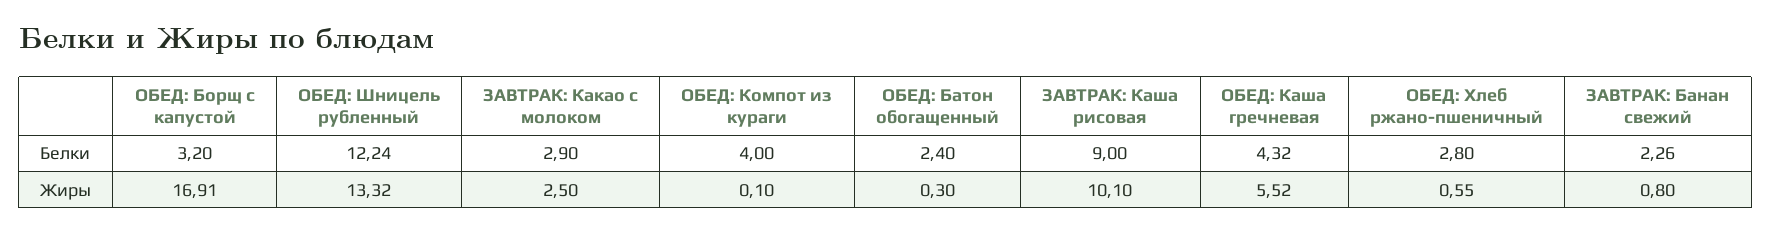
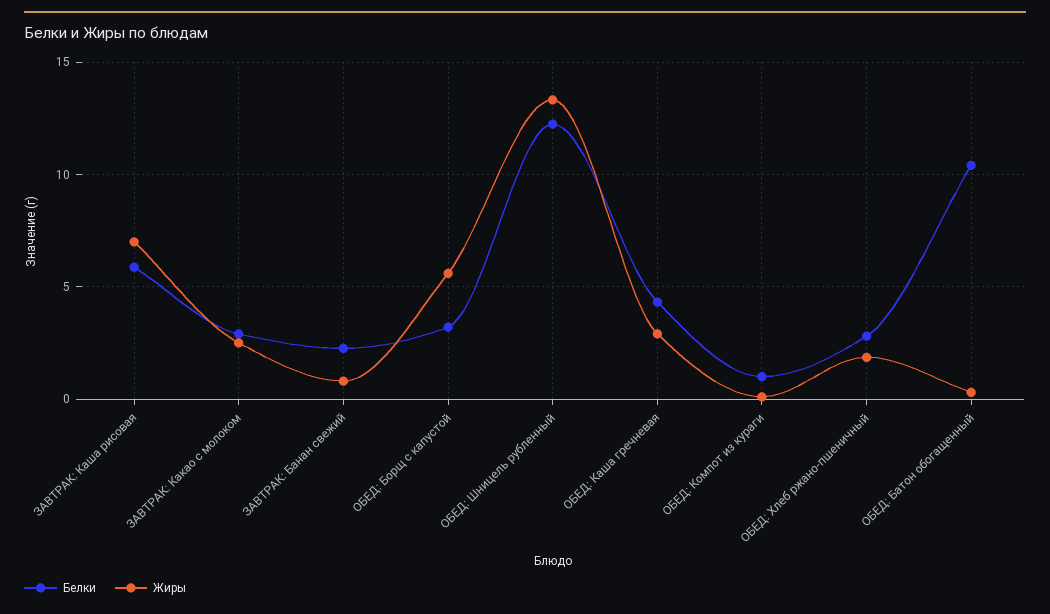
Белки, ОБЕД: Компот из кураги: 4 -> 1
Белки, ОБЕД: Батон обогащенный: 2.4 -> 10.5
Белки, ЗАВТРАК: Каша рисовая: 9 -> 6
Жиры, ОБЕД: Борщ с капустой: 16.91 -> 5.5
Жиры, ЗАВТРАК: Каша рисовая: 10.1 -> 7
Жиры, ОБЕД: Каша гречневая: 5.52 -> 3
Жиры, ОБЕД: Хлеб ржано-пшеничный: 0.55 -> 2

